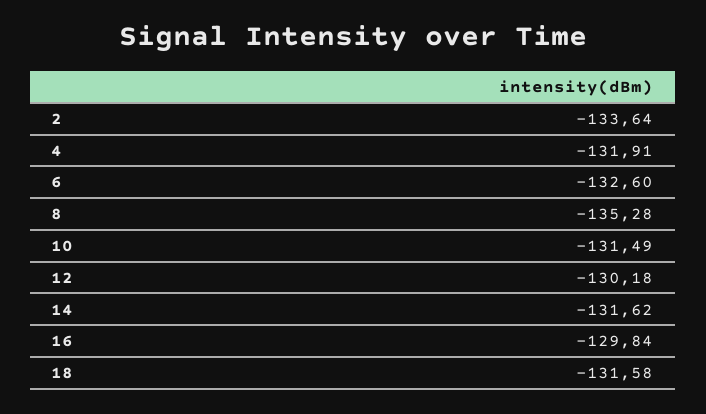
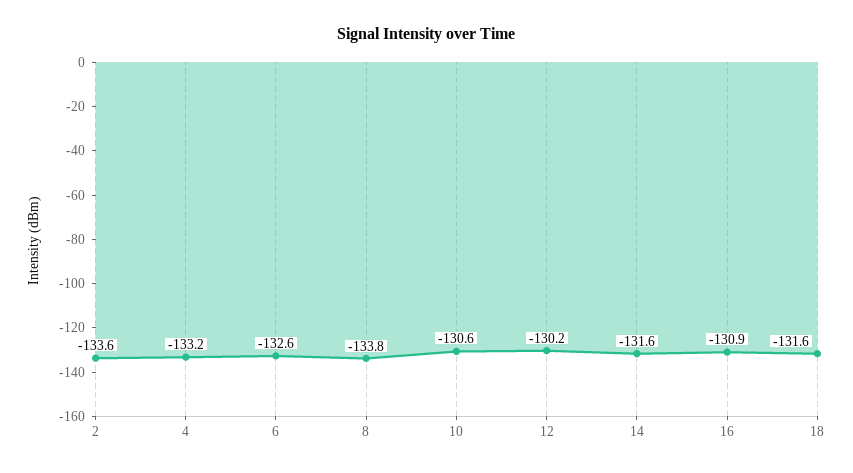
4: -131.91 -> -133.2
8: -135.28 -> -133.8
10: -131.49 -> -130.6
16: -129.84 -> -130.9

